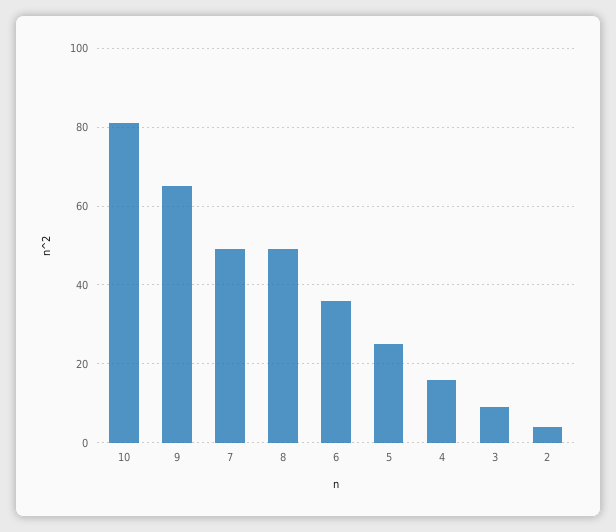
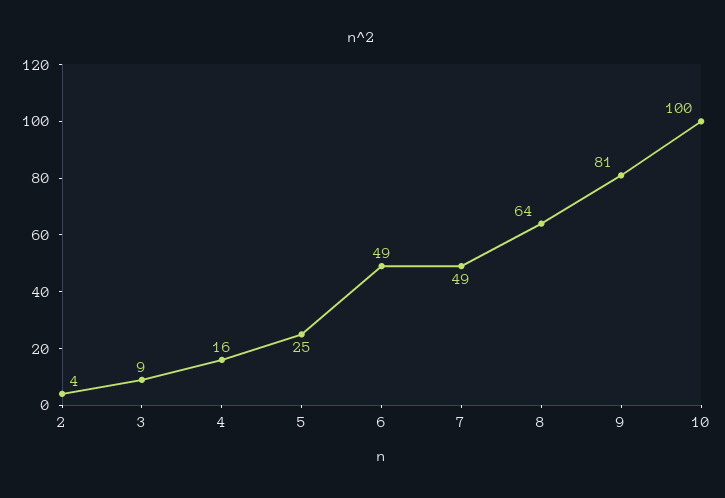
10: 80 -> 100
9: 65 -> 81
8: 50 -> 64
6: 35 -> 49

